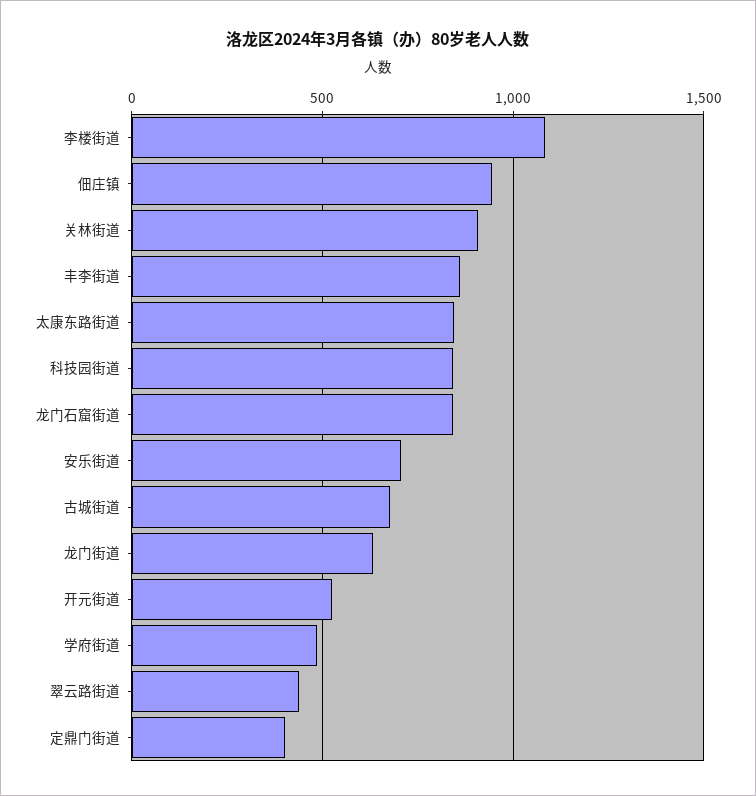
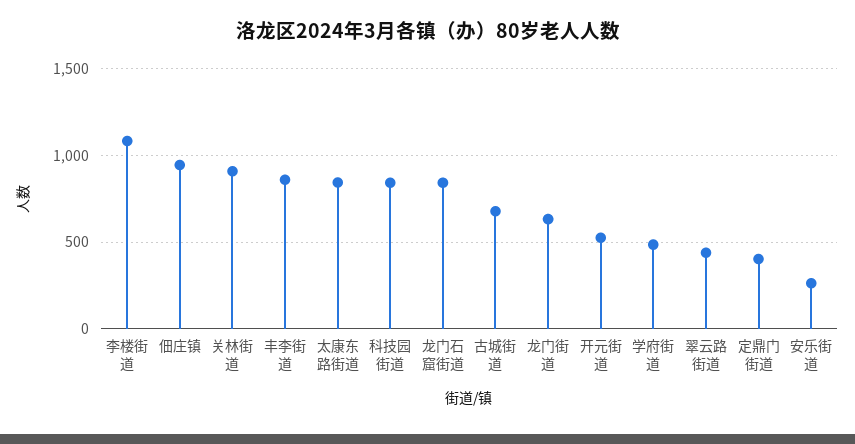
安乐街道: 700 -> 250

